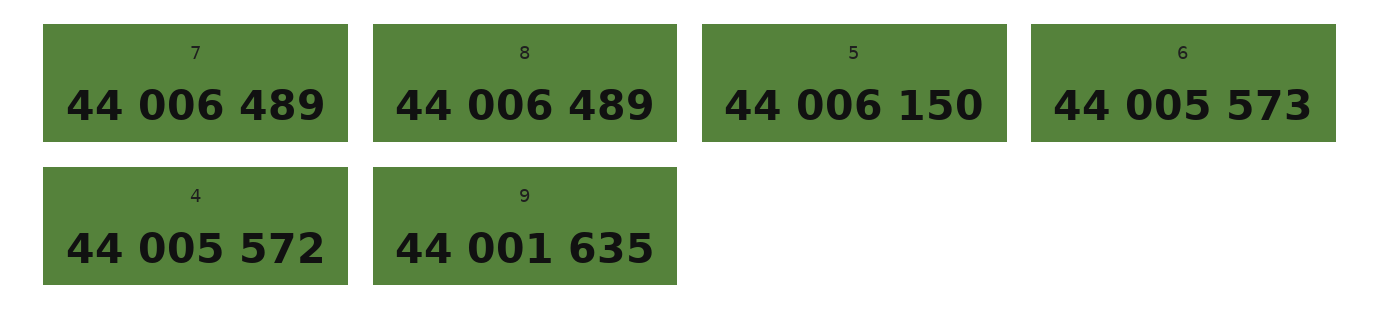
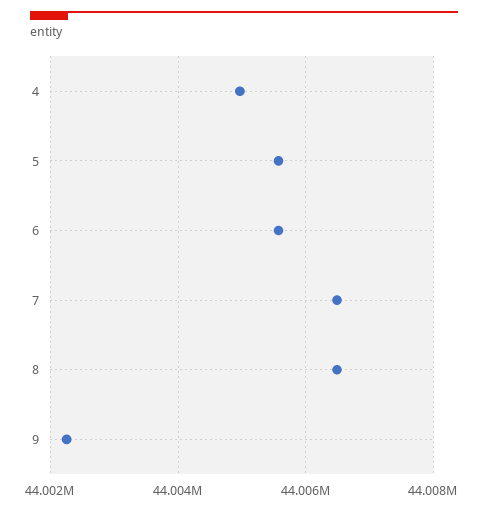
5: 44006150 -> 44005600
4: 44005572 -> 44005000
9: 44001635 -> 44002200

